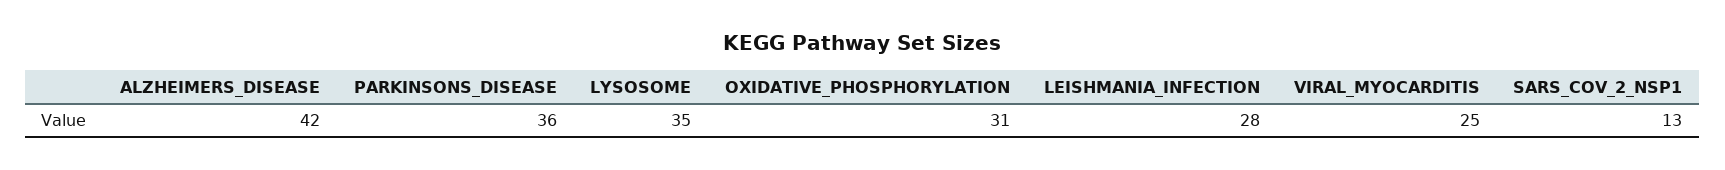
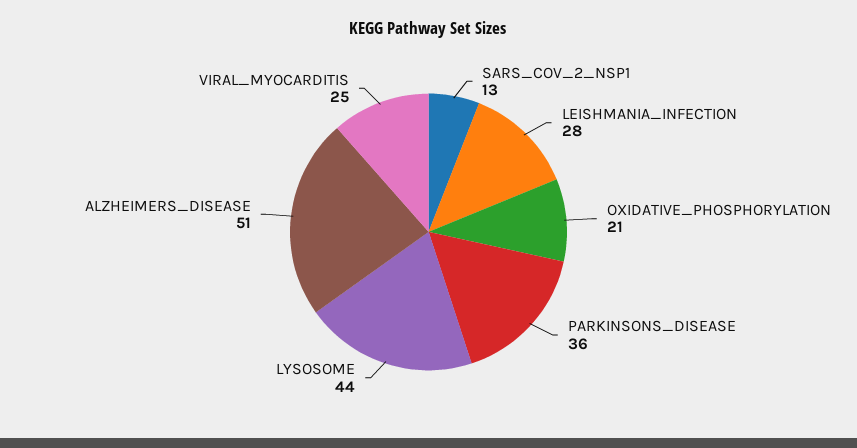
ALZHEIMERS_DISEASE: 42 -> 51
LYSOSOME: 35 -> 44
OXIDATIVE_PHOSPHORYLATION: 31 -> 21

